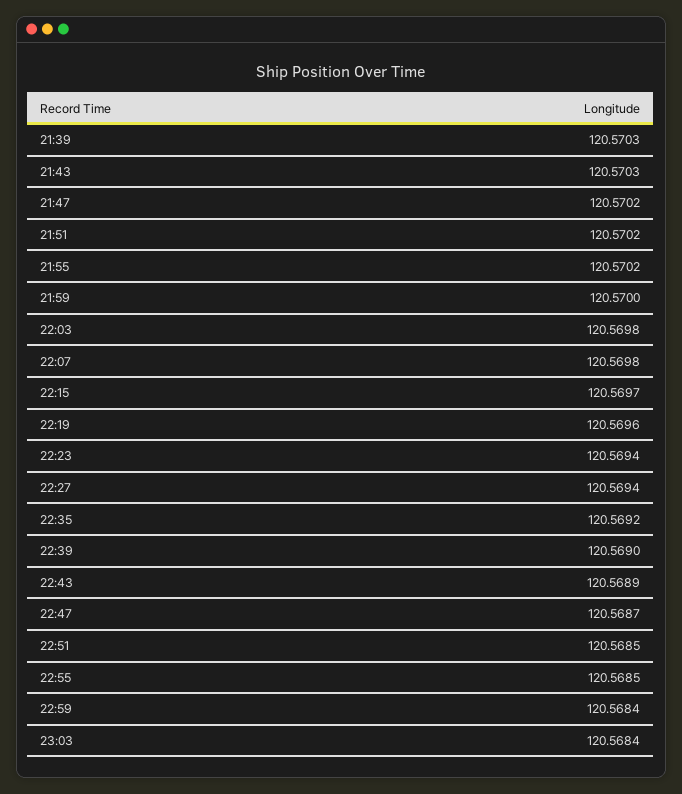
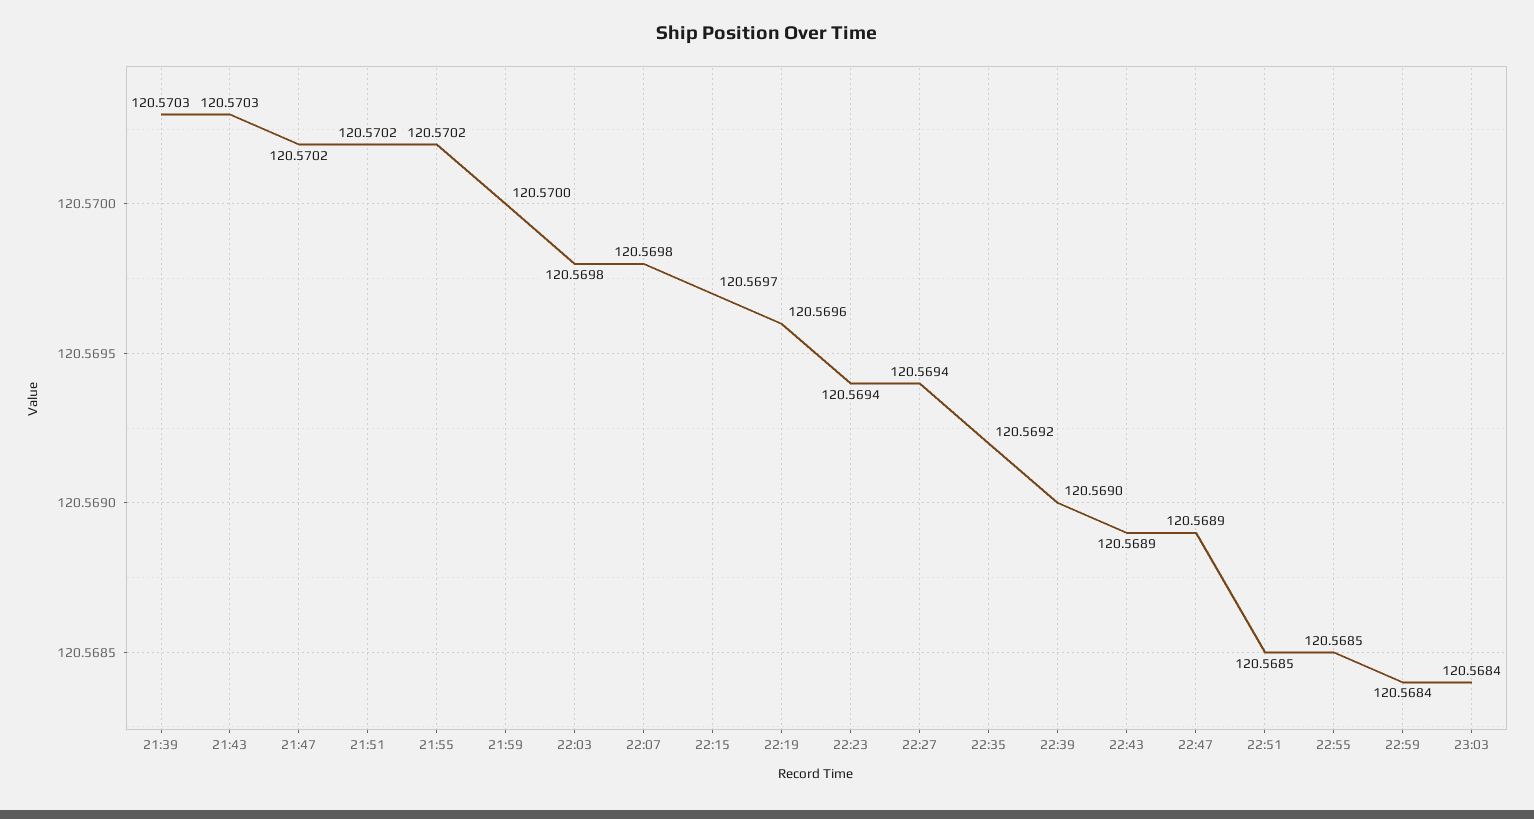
22:47: 120.5687 -> 120.5689

